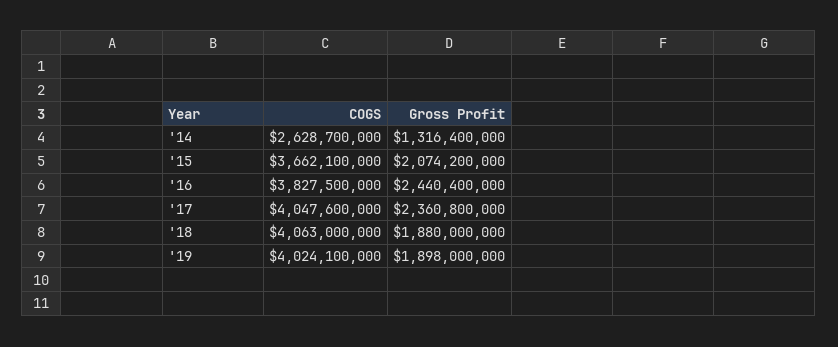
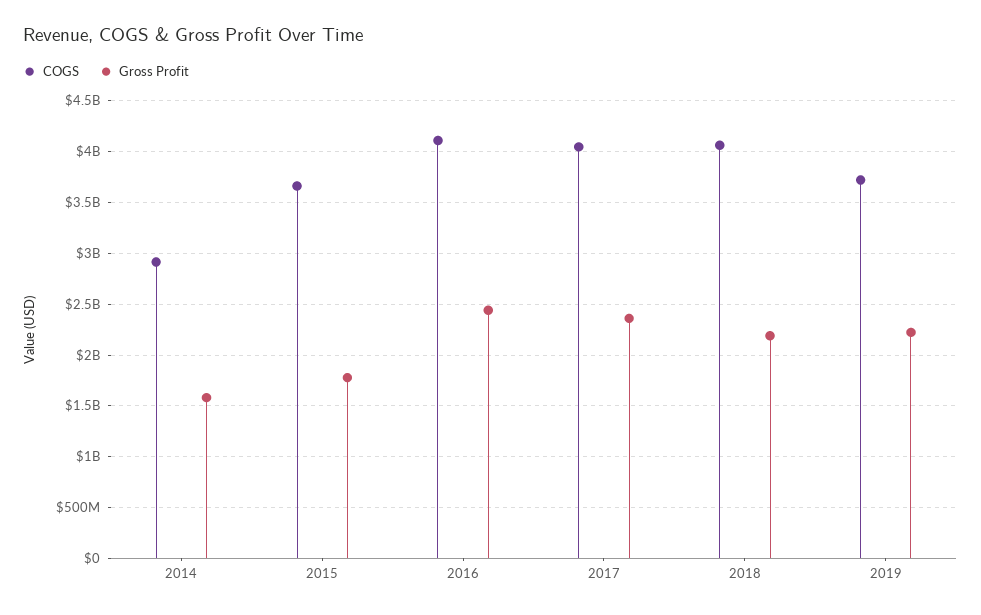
COGS, '14: 2628700000 -> 2900000000
Gross Profit, '14: 1316400000 -> 1600000000
Gross Profit, '15: 2074200000 -> 1800000000
COGS, '16: 3827500000 -> 4100000000
Gross Profit, '18: 1880000000 -> 2200000000
COGS, '19: 4024100000 -> 3700000000
Gross Profit, '19: 1898000000 -> 2200000000

